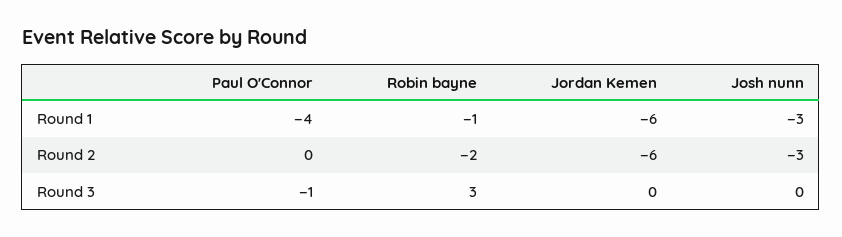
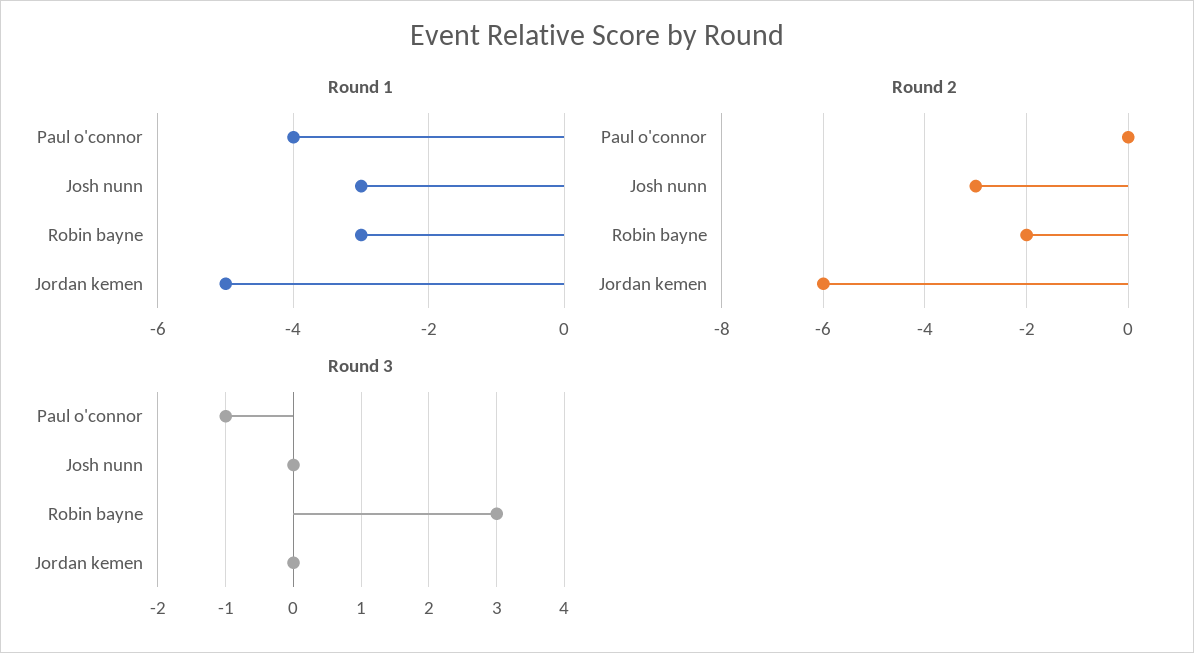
Round 1, Robin bayne: -1 -> -3
Round 1, Jordan Kemen: -6 -> -5

